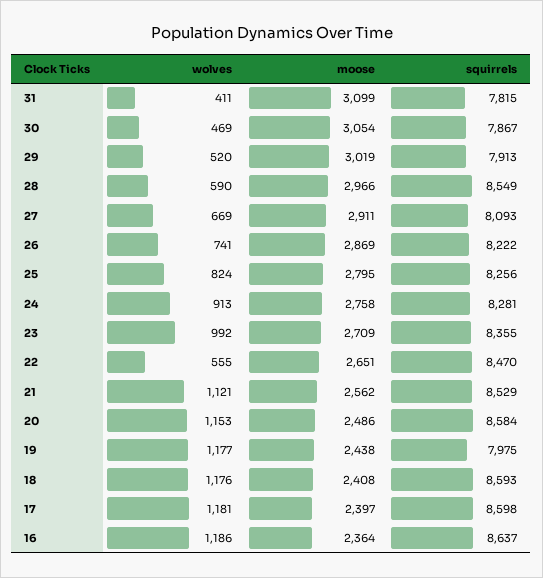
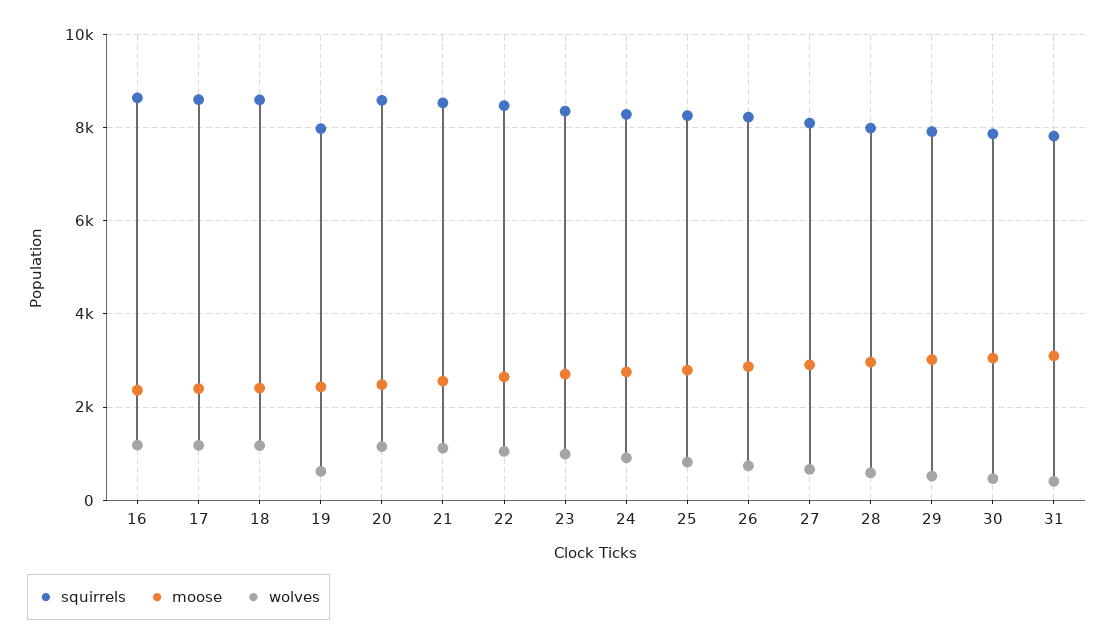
squirrels, 28: 8549 -> 8000
wolves, 22: 555 -> 1000
wolves, 19: 1177 -> 600

